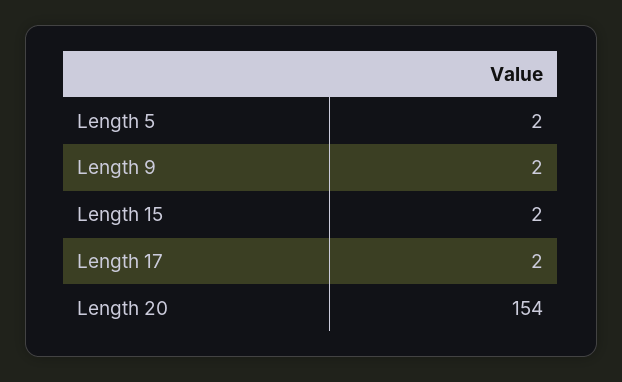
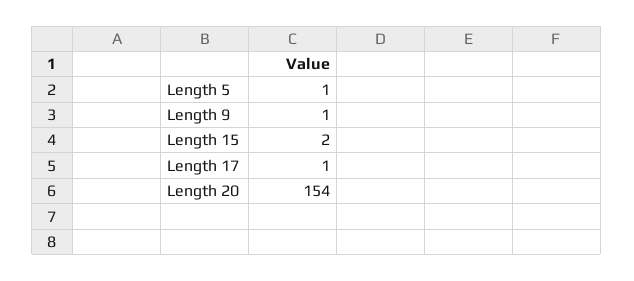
Length 5: 2 -> 1
Length 9: 2 -> 1
Length 17: 2 -> 1

